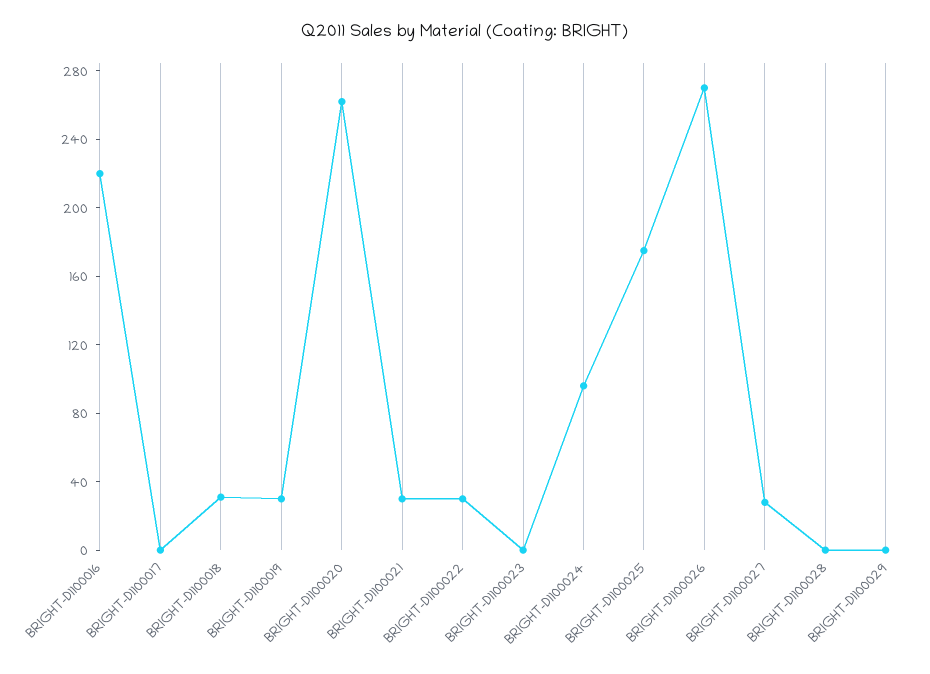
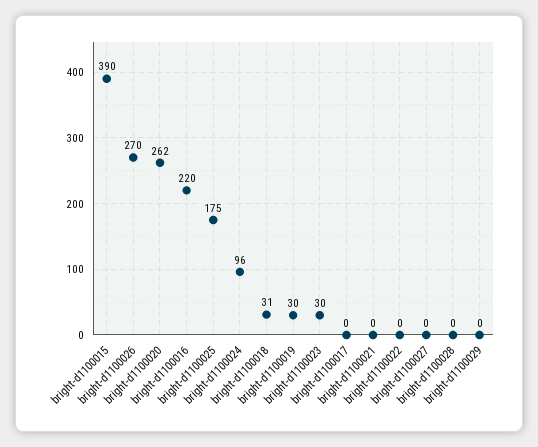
BRIGHT-D1100021: 30 -> 0
BRIGHT-D1100022: 30 -> 0
BRIGHT-D1100023: 0 -> 30
BRIGHT-D1100027: 30 -> 0
bright-d1100015: none -> 390

